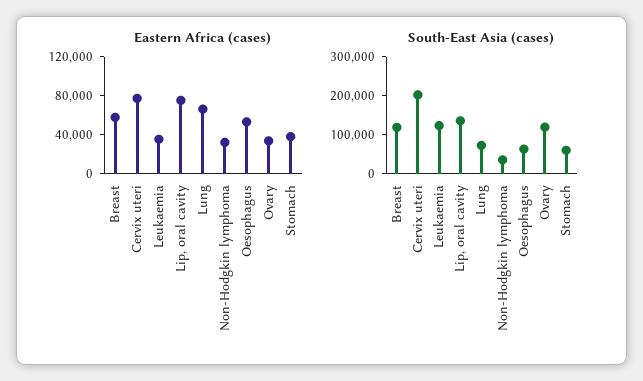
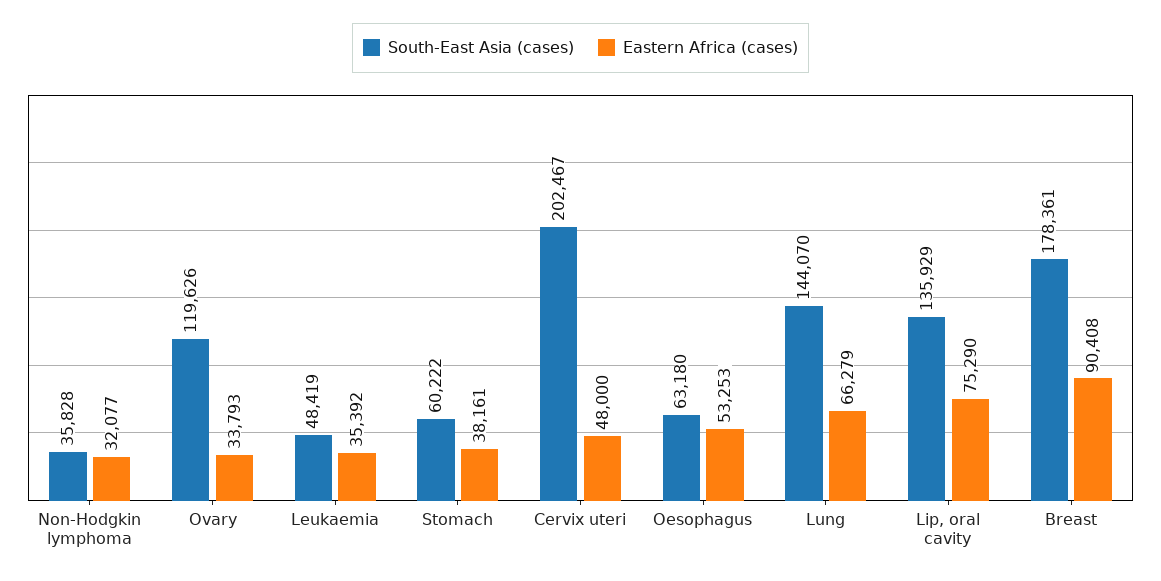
Eastern Africa (cases), Breast: 60000 -> 90408
Eastern Africa (cases), Cervix uteri: 80000 -> 48000
South-East Asia (cases), Breast: 125000 -> 178361
South-East Asia (cases), Leukaemia: 125000 -> 48419
South-East Asia (cases), Lung: 75000 -> 144070

